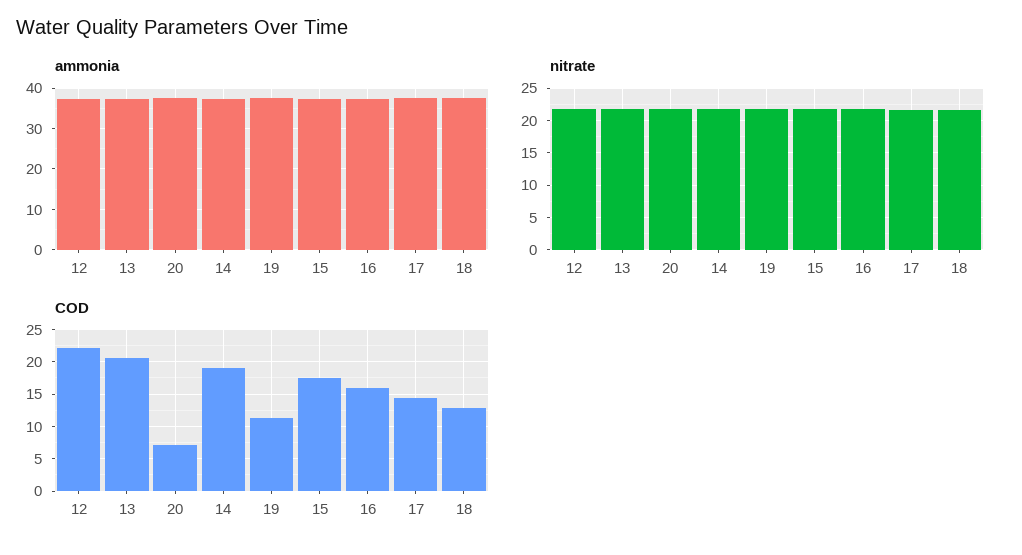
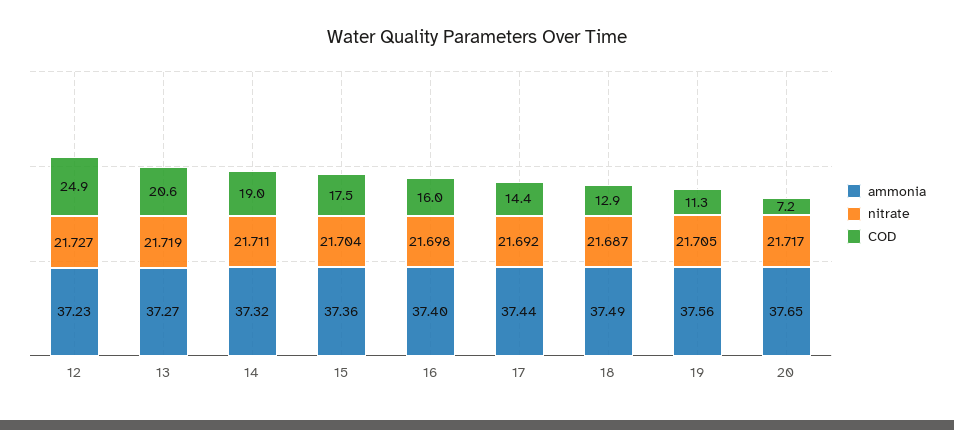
COD, 12: 22 -> 24.9

